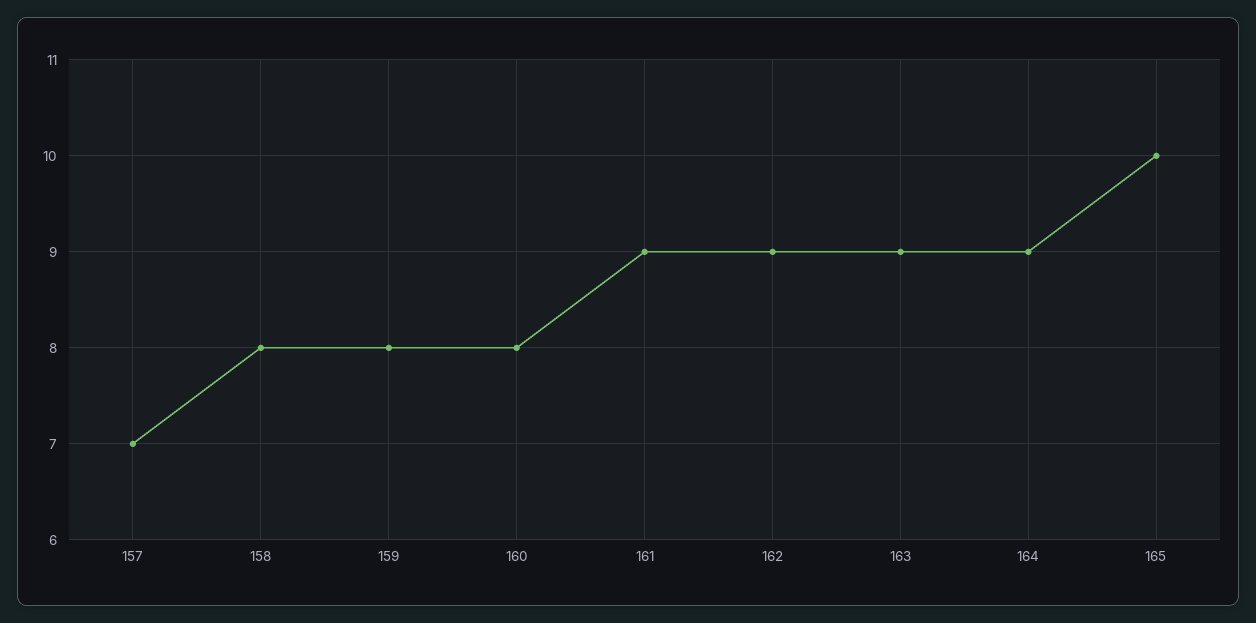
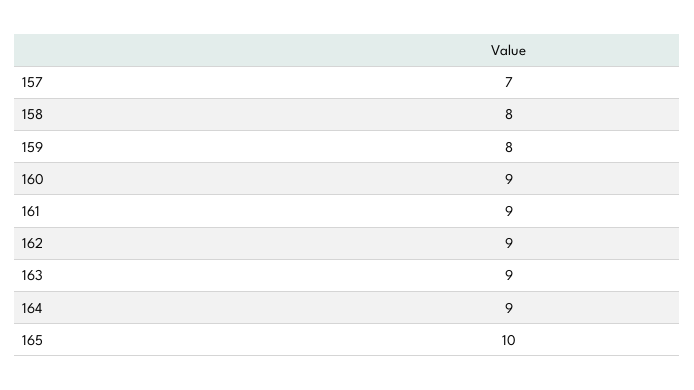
160: 8 -> 9

